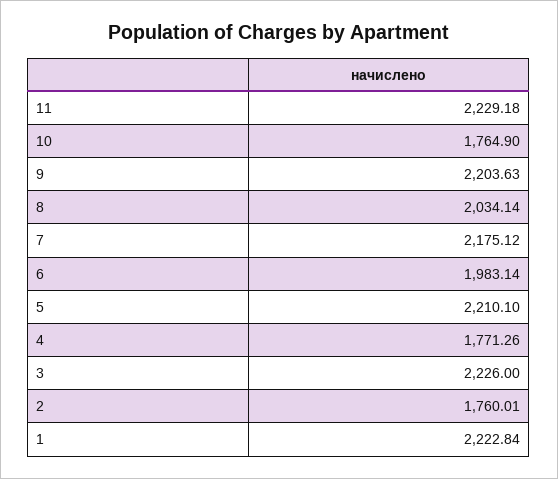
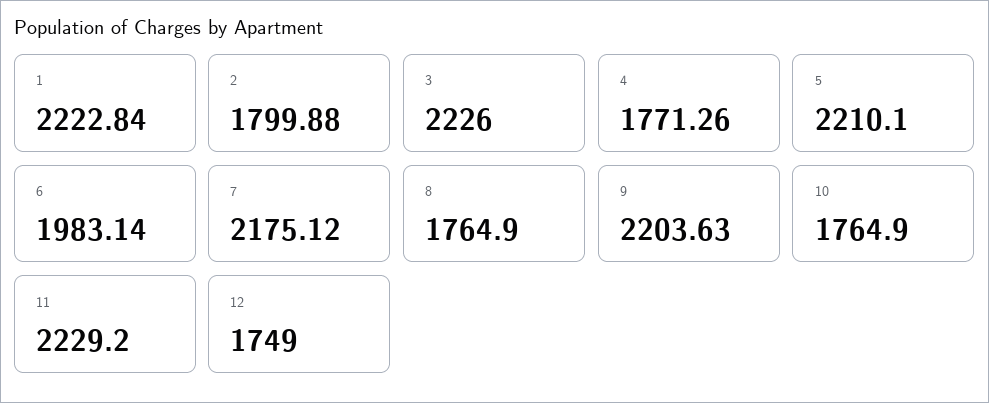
11: 2229.18 -> 2229.2
8: 2034.14 -> 1764.9
2: 1760.01 -> 1799.88
12: none -> 1749

